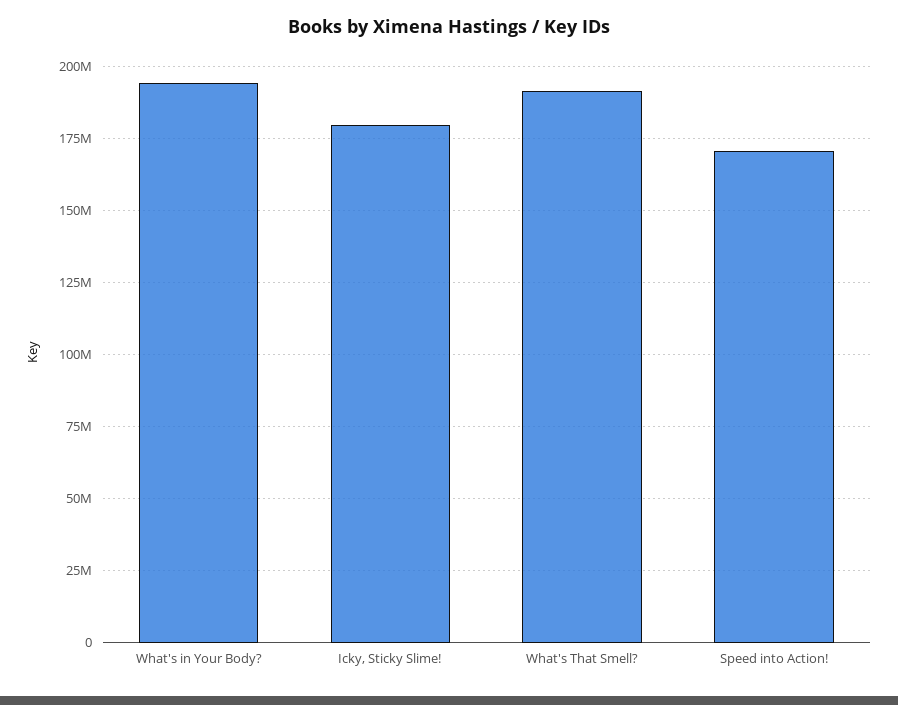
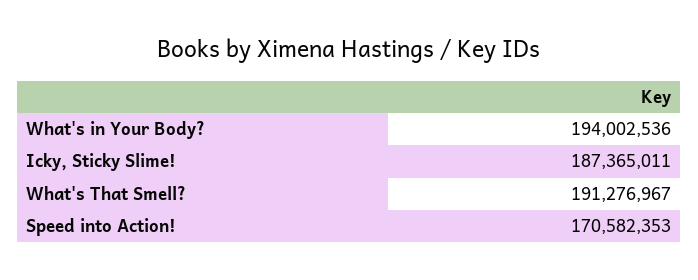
Icky, Sticky Slime!: 180000000 -> 187365011

